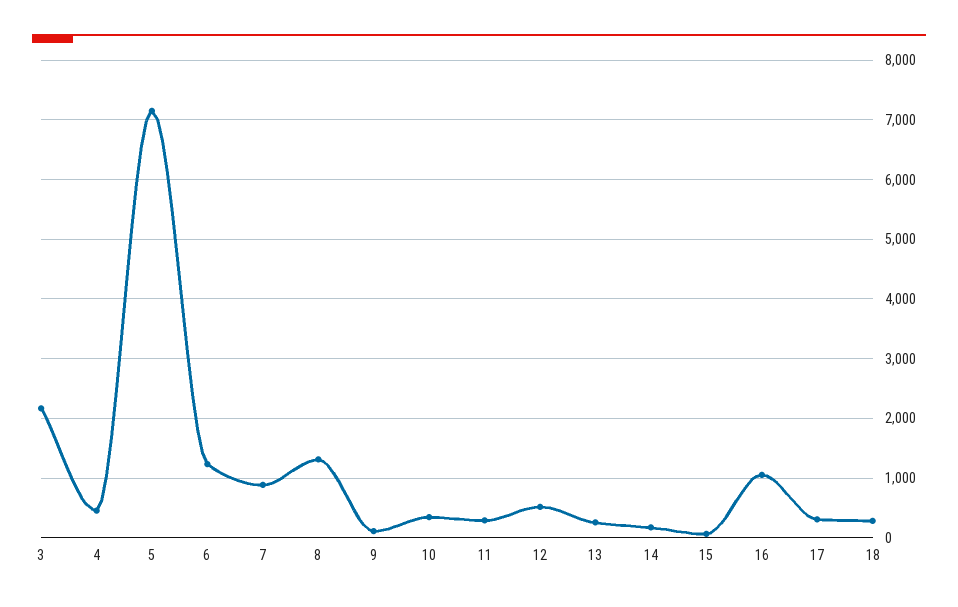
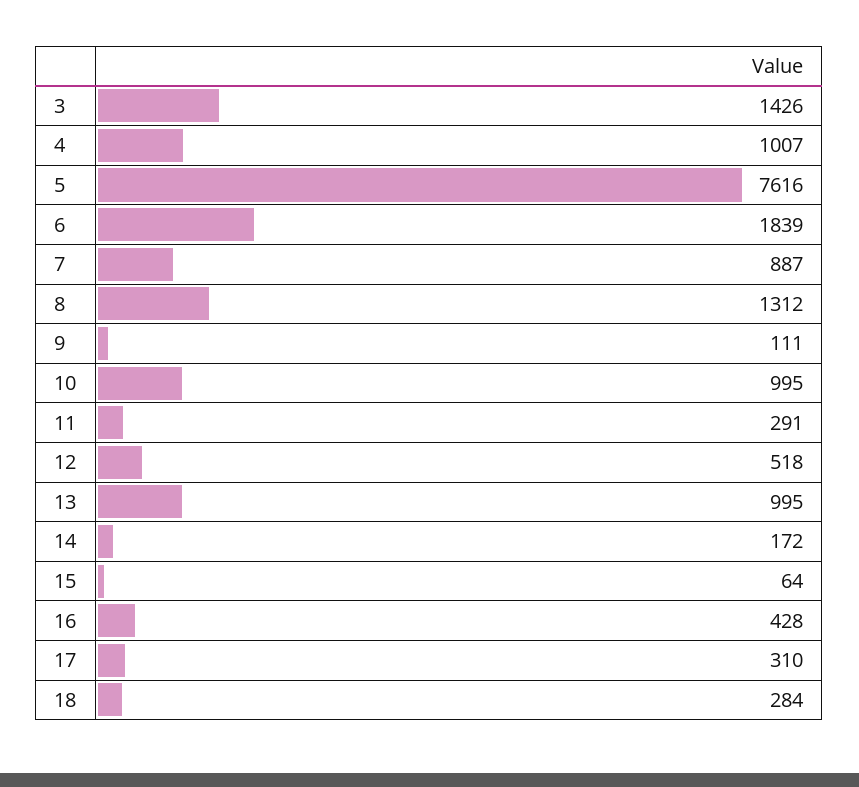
3: 2200 -> 1426
4: 400 -> 1007
5: 7200 -> 7616
6: 1200 -> 1839
10: 400 -> 995
13: 200 -> 995
16: 1000 -> 428

